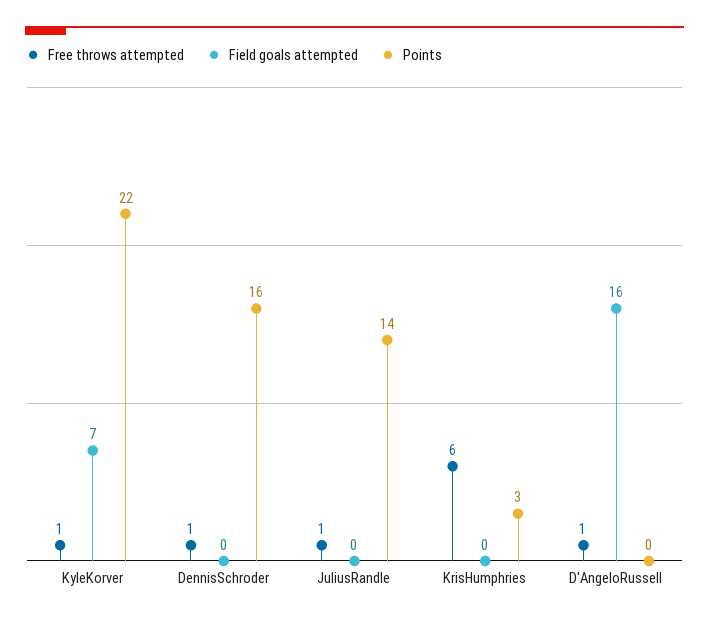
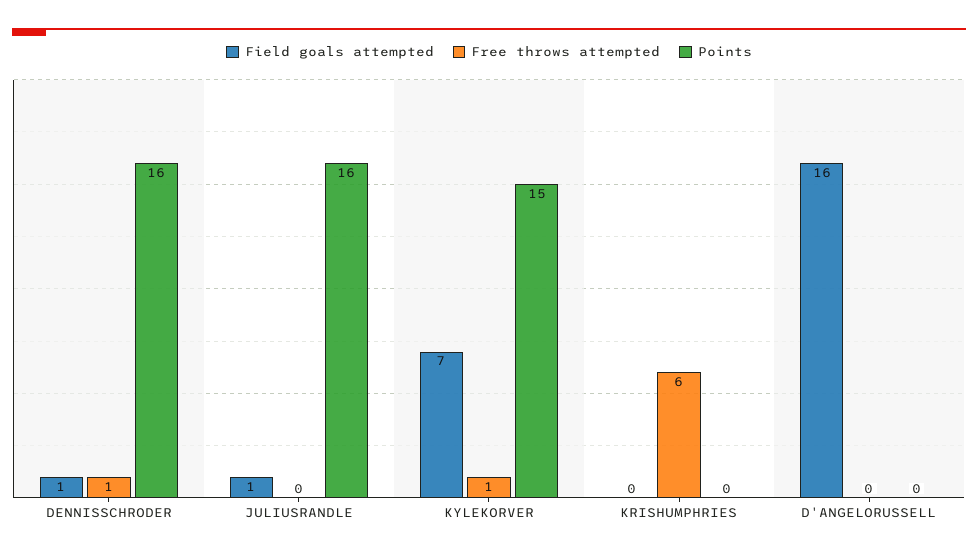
Points, KyleKorver: 22 -> 15
Field goals attempted, DennisSchroder: 0 -> 1
Free throws attempted, JuliusRandle: 1 -> 0
Field goals attempted, JuliusRandle: 0 -> 1
Points, JuliusRandle: 14 -> 16
Points, KrisHumphries: 3 -> 0
Free throws attempted, D'AngeloRussell: 1 -> 0

